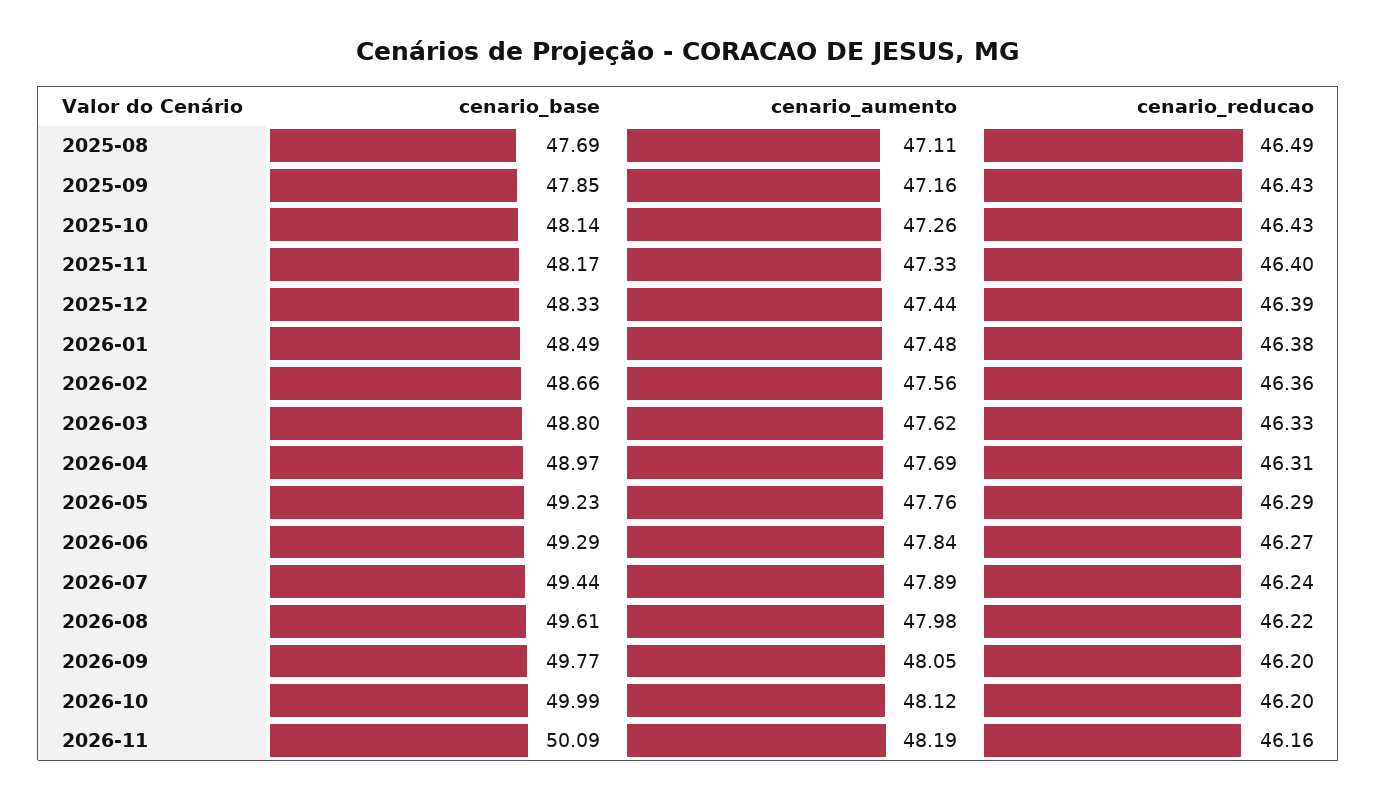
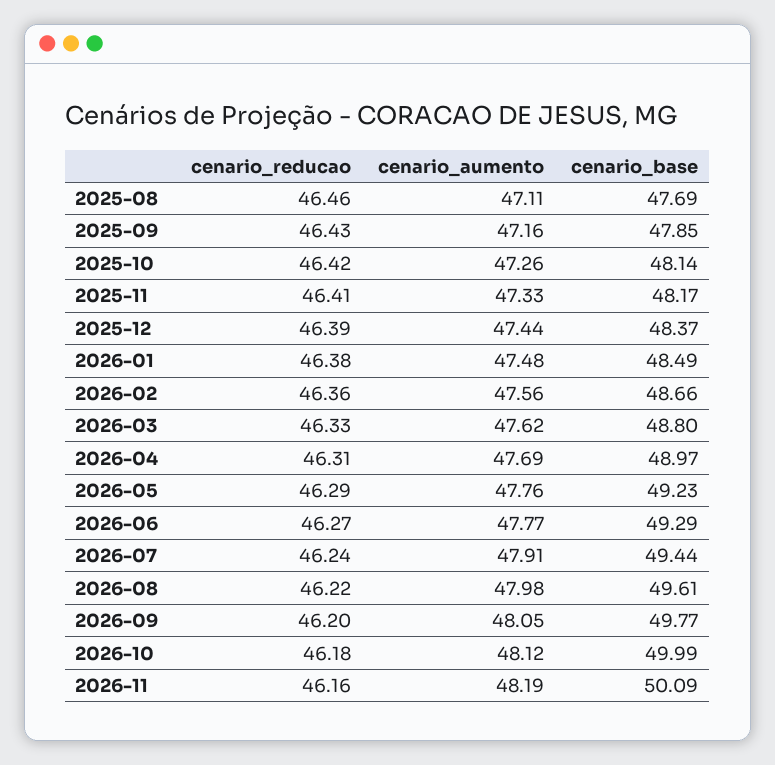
cenario_reducao, 2025-08: 46.49 -> 46.46
cenario_reducao, 2025-10: 46.43 -> 46.42
cenario_reducao, 2025-11: 46.4 -> 46.41
cenario_base, 2025-12: 48.33 -> 48.37
cenario_aumento, 2026-06: 47.84 -> 47.77
cenario_aumento, 2026-07: 47.89 -> 47.91
cenario_reducao, 2026-10: 46.2 -> 46.18

